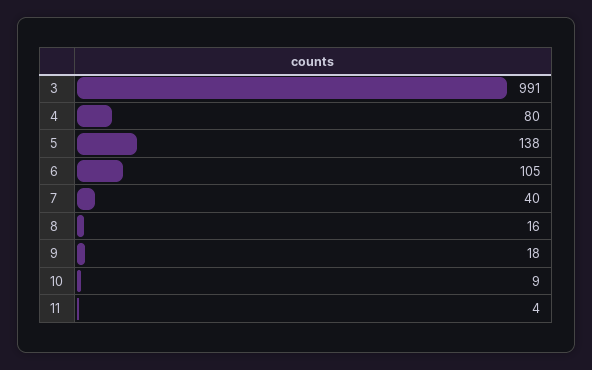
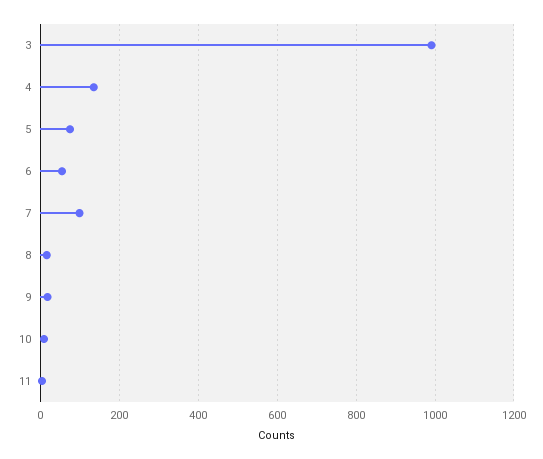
4: 80 -> 140
5: 138 -> 80
6: 105 -> 60
7: 40 -> 100

